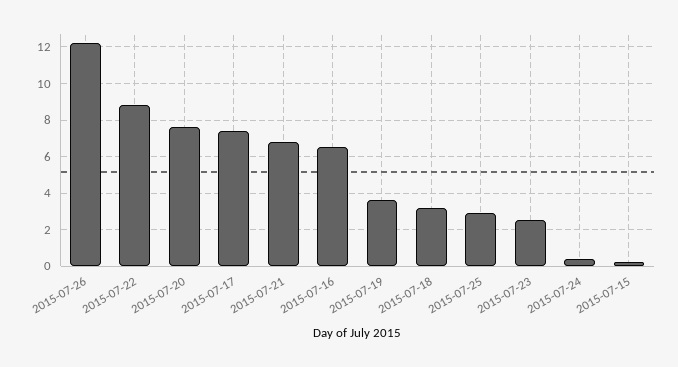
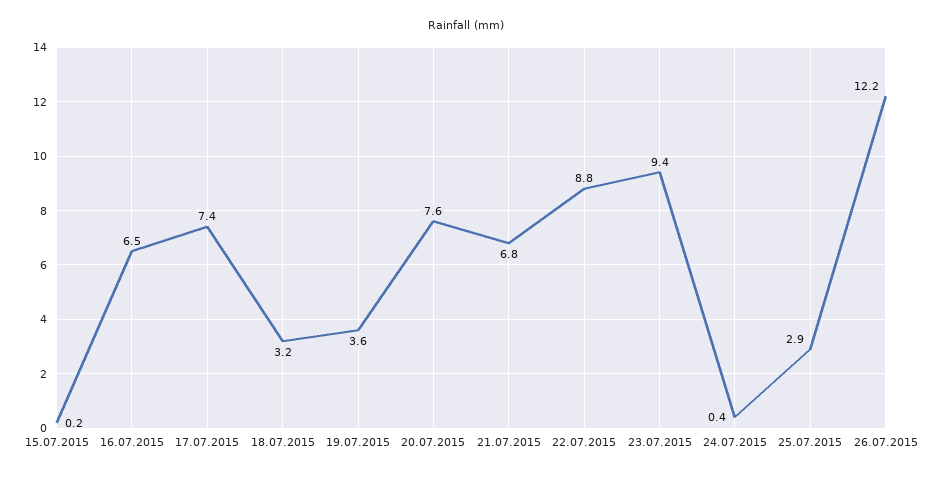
2015-07-23: 2.5 -> 9.4

